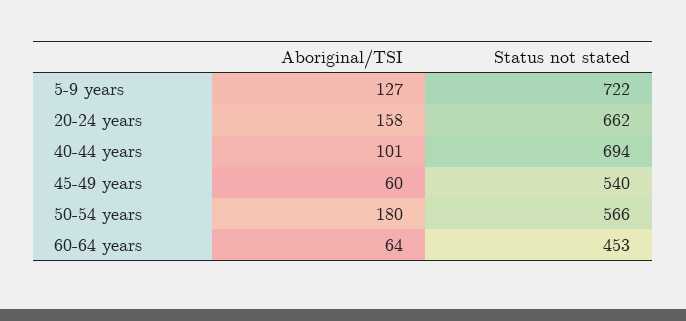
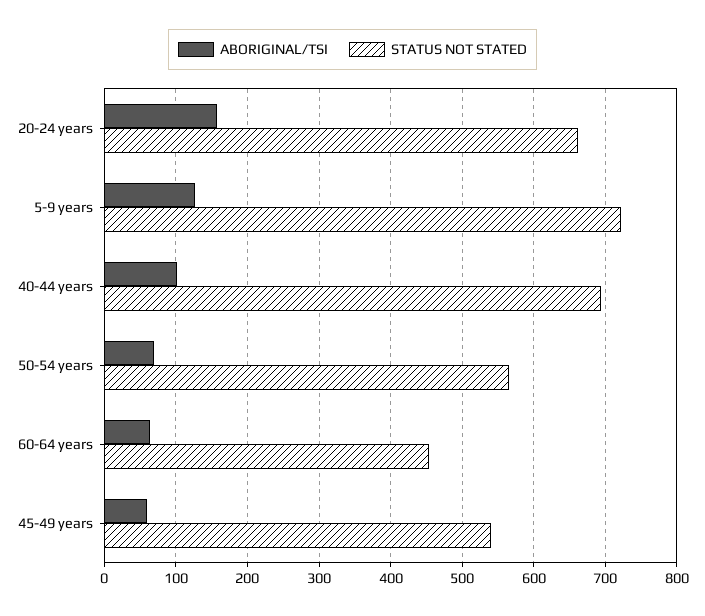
Aboriginal/TSI, 50-54 years: 180 -> 70

